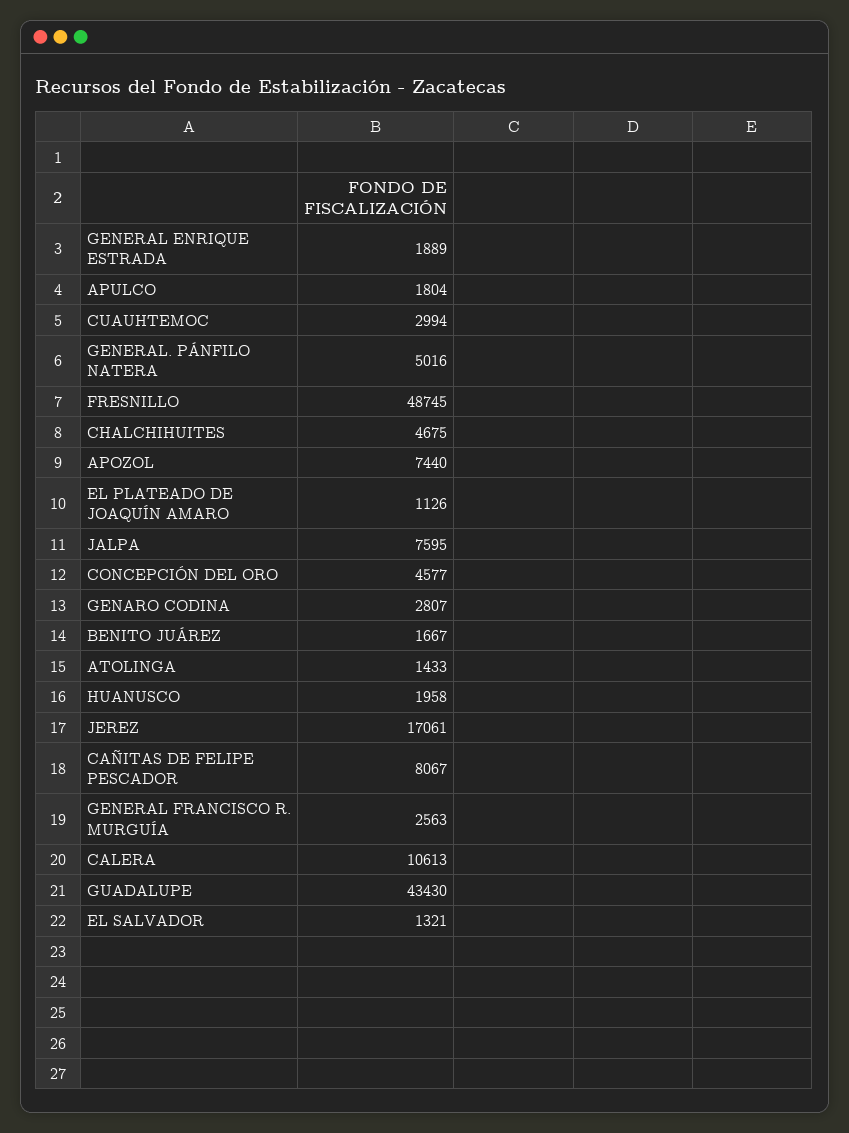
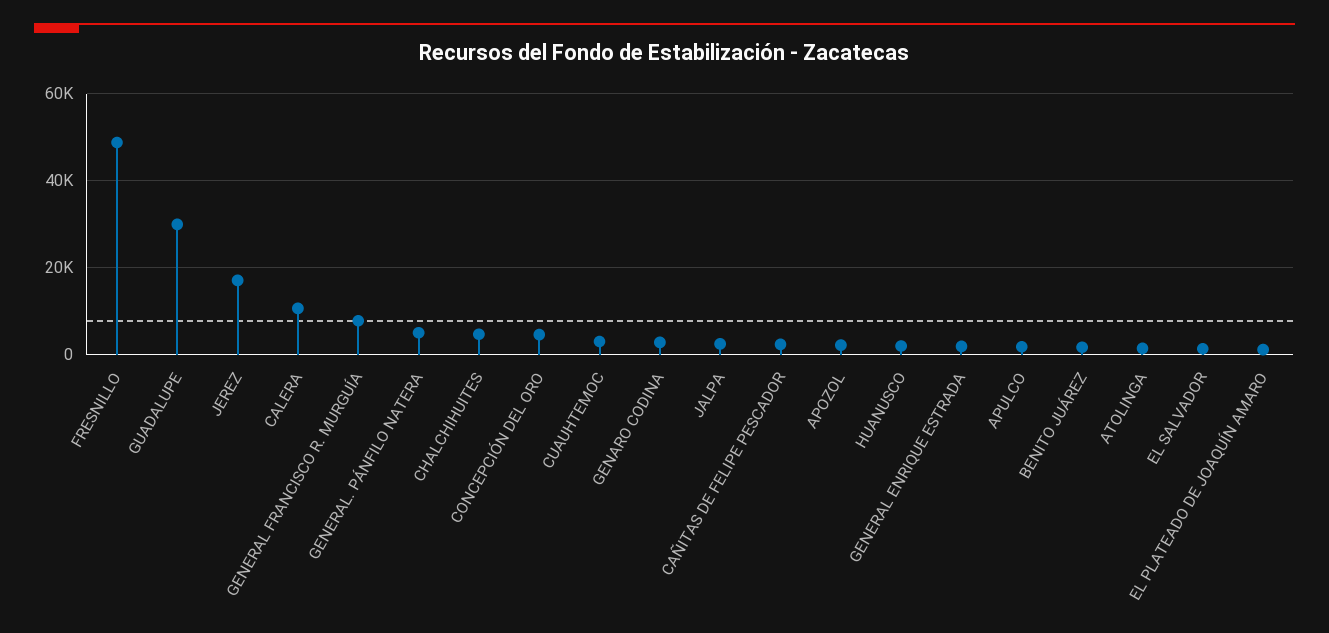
APOZOL: 7440 -> 2000
JALPA: 7595 -> 2000
CAÑITAS DE FELIPE PESCADOR: 8067 -> 2000
GENERAL FRANCISCO R. MURGUÍA: 2563 -> 8000
GUADALUPE: 43430 -> 30000

